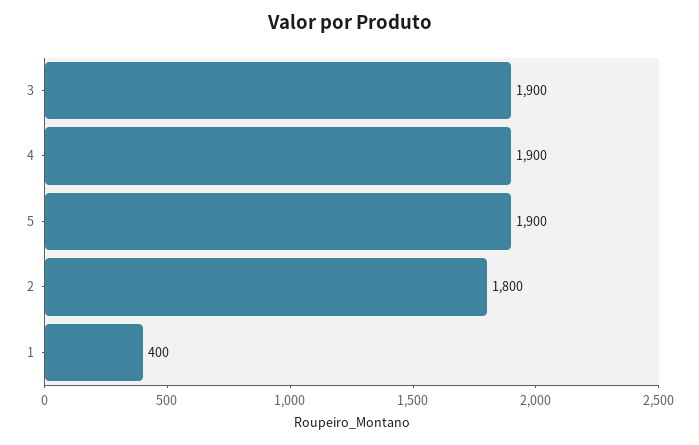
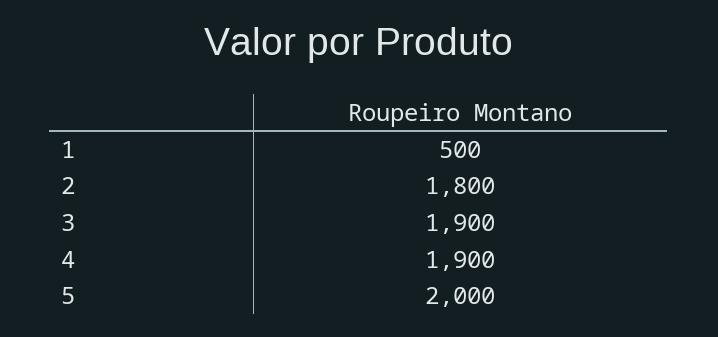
5: 1900 -> 2000
1: 400 -> 500

